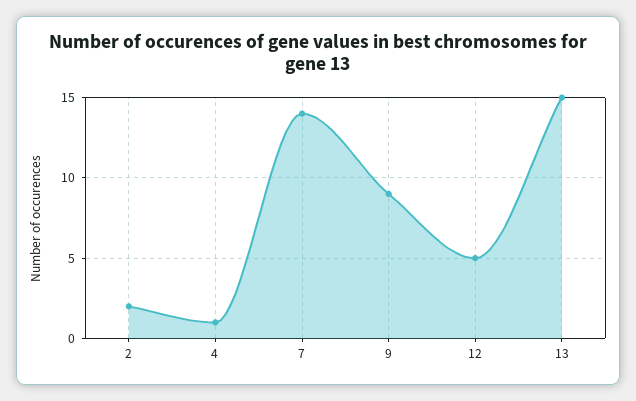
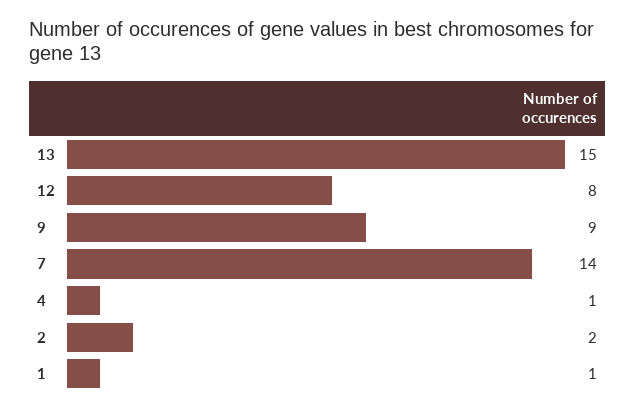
12: 5 -> 8
1: none -> 1

